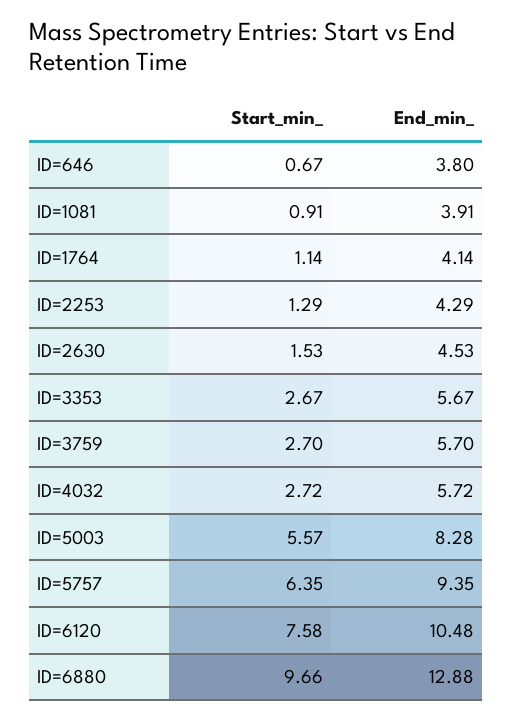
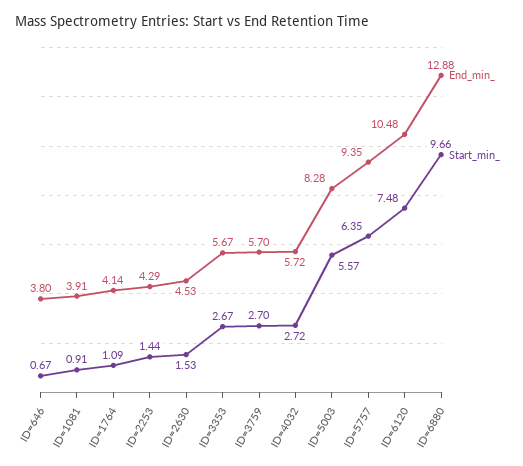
Start_min_, ID=1764: 1.14 -> 1.09
Start_min_, ID=2253: 1.29 -> 1.44
Start_min_, ID=6120: 7.58 -> 7.48

